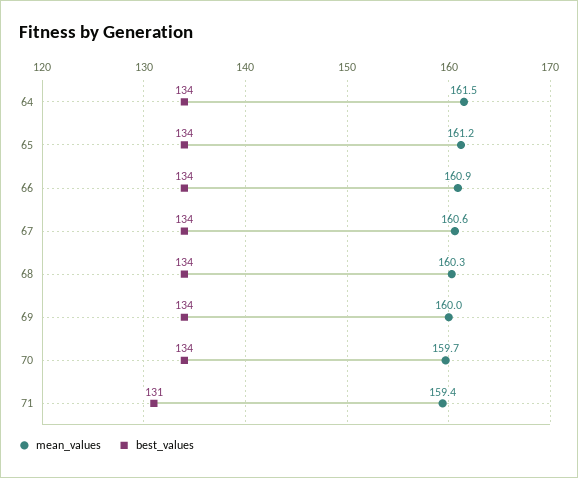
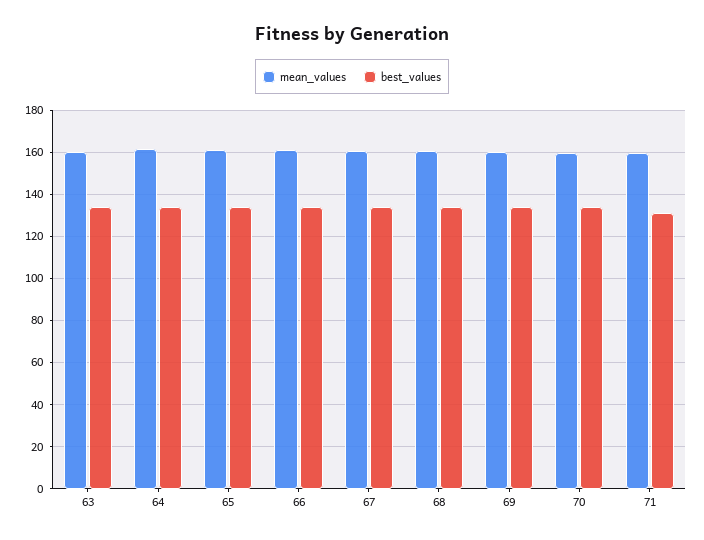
mean_values, 63: none -> 160
best_values, 63: none -> 135

